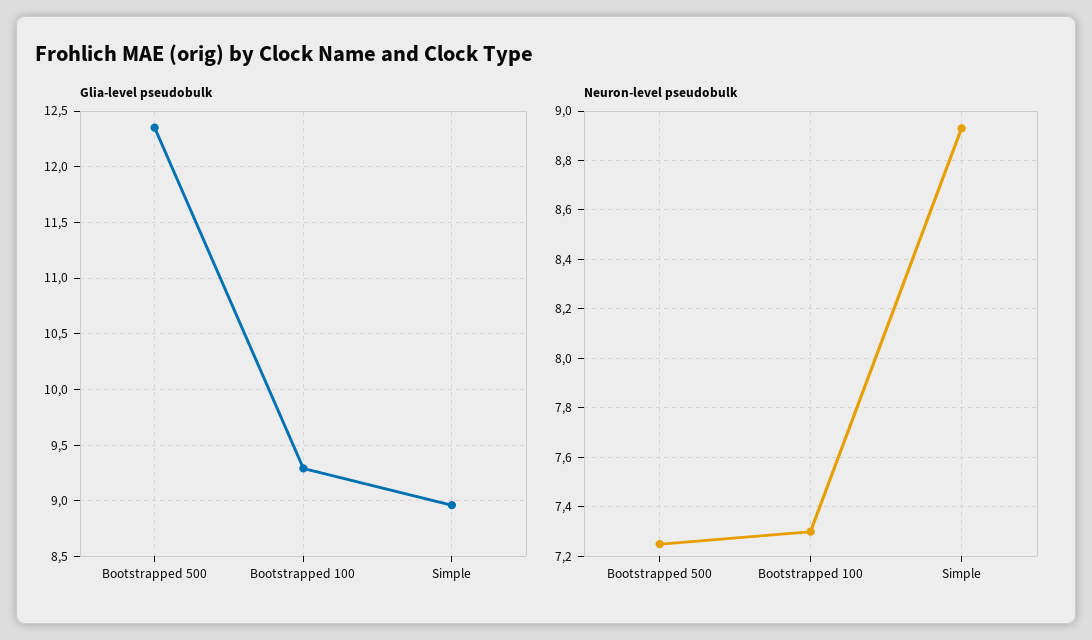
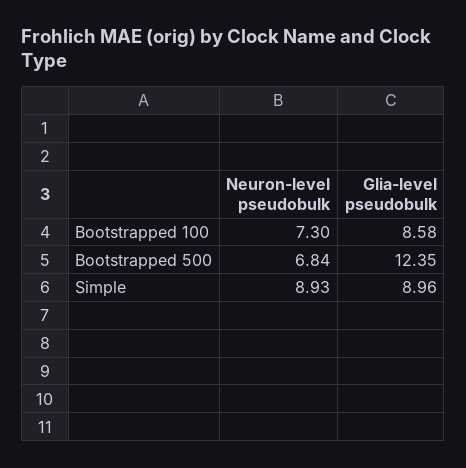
Glia-level pseudobulk, Bootstrapped 100: 9.3 -> 8.58
Neuron-level pseudobulk, Bootstrapped 500: 7.25 -> 6.84

